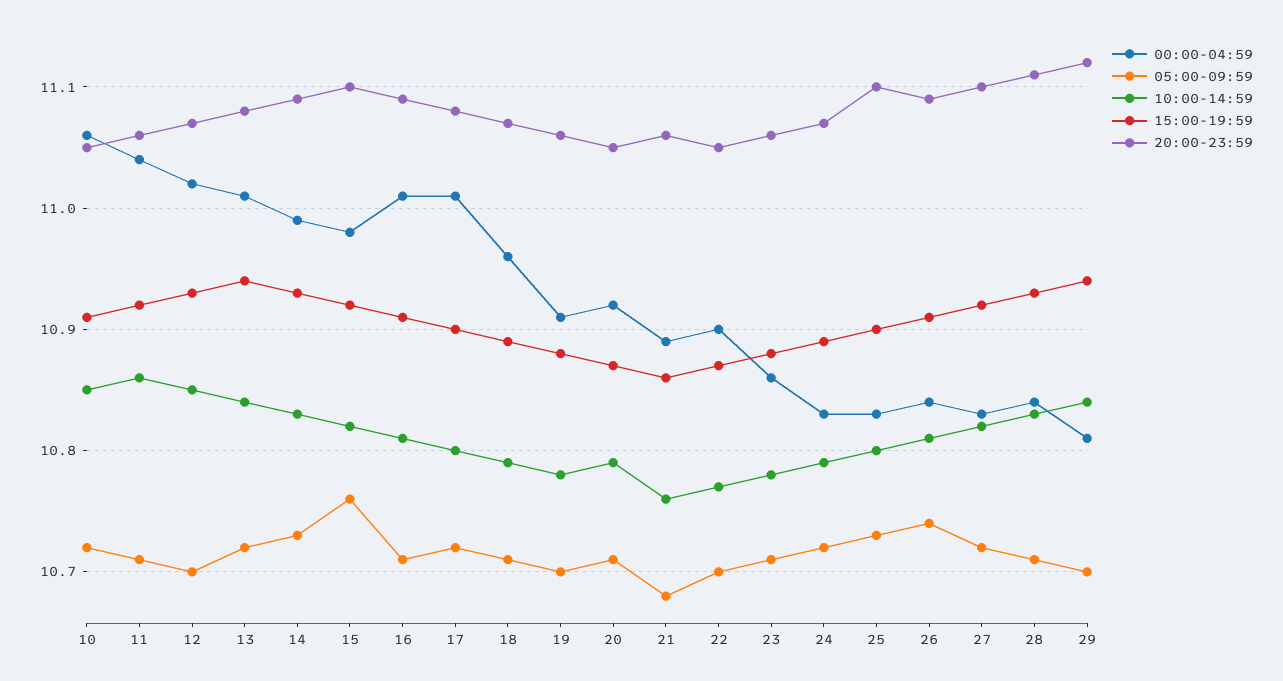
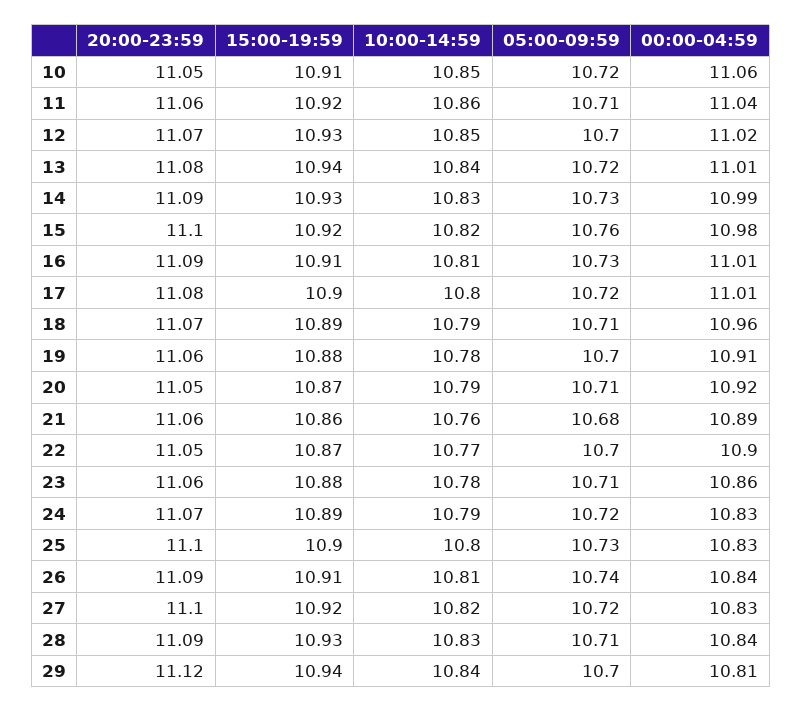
05:00-09:59, 16: 10.71 -> 10.73
20:00-23:59, 28: 11.11 -> 11.09

